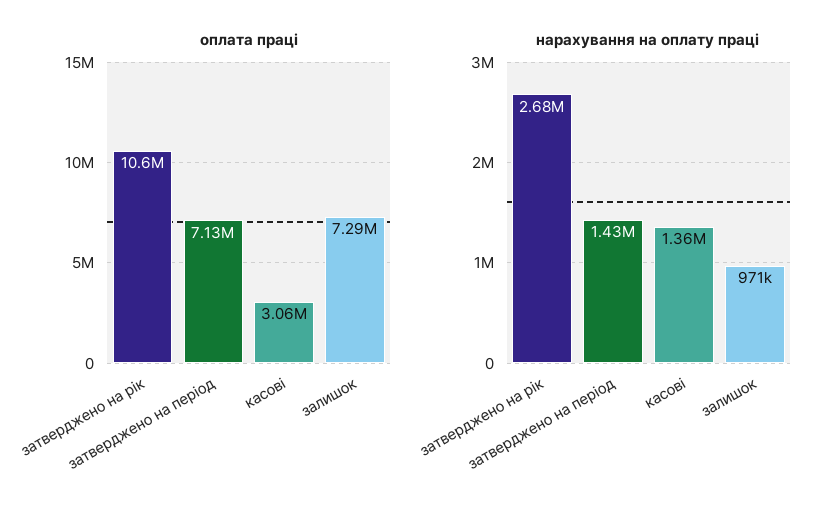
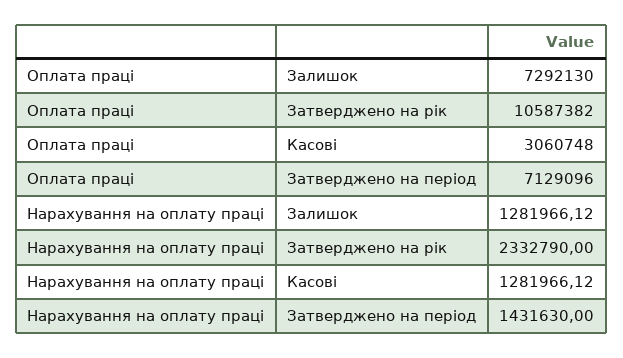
нарахування на оплату праці, затверджено на рік: 2680000 -> 2332790
нарахування на оплату праці, касові: 1360000 -> 1281966.12
нарахування на оплату праці, залишок: 971000 -> 1281966.12

